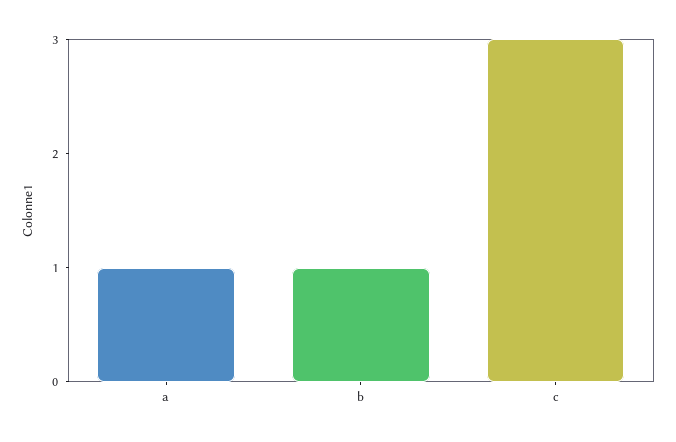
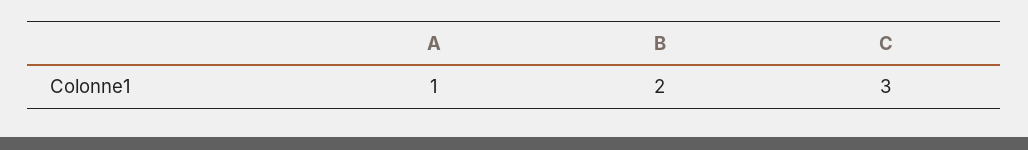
b: 1 -> 2

